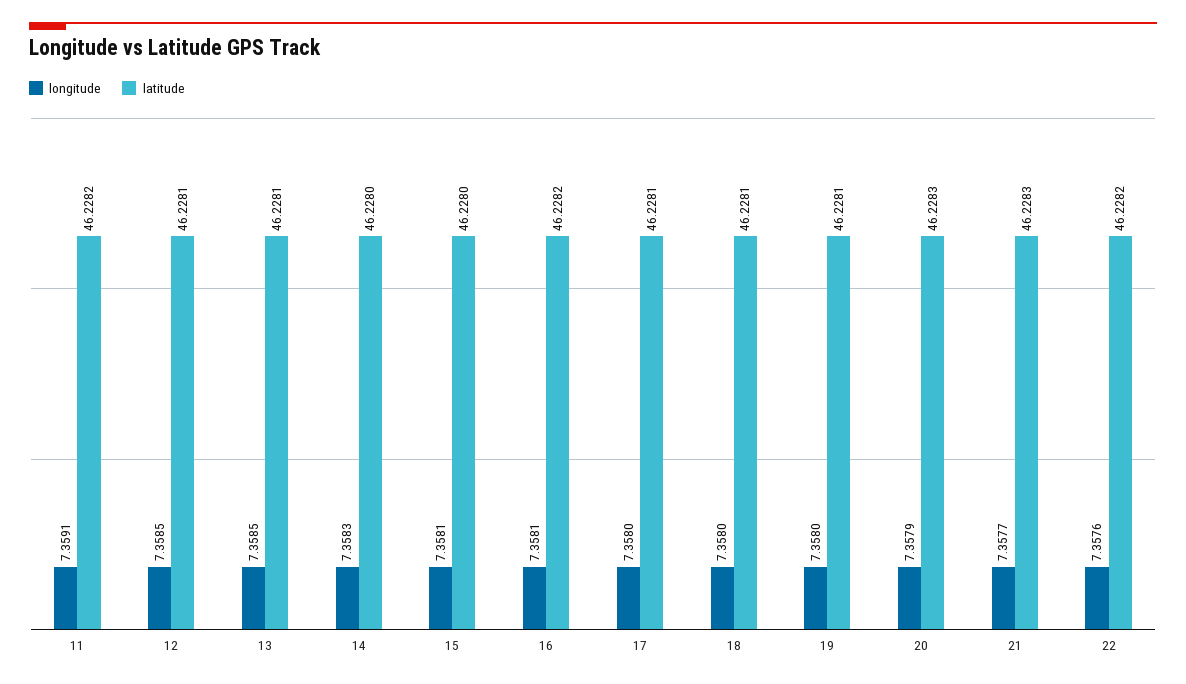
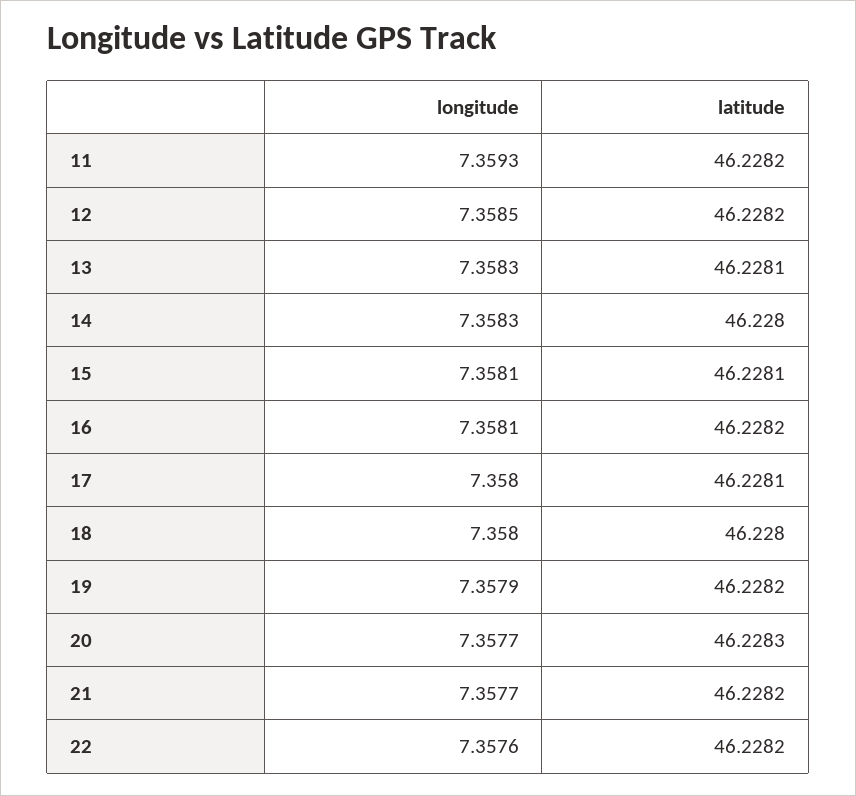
longitude, 11: 7.3591 -> 7.3593
latitude, 12: 46.2281 -> 46.2282
longitude, 13: 7.3585 -> 7.3583
latitude, 15: 46.228 -> 46.2281
latitude, 18: 46.2281 -> 46.228
longitude, 19: 7.358 -> 7.3579
latitude, 19: 46.2281 -> 46.2282
longitude, 20: 7.3579 -> 7.3577
latitude, 21: 46.2283 -> 46.2282

